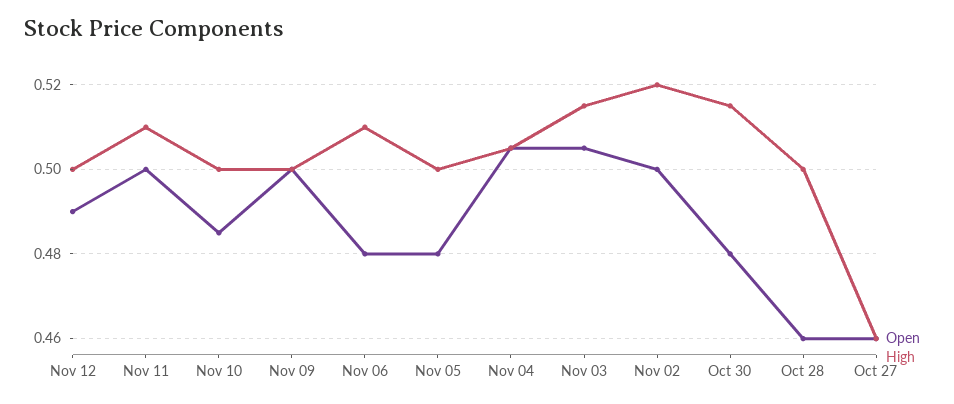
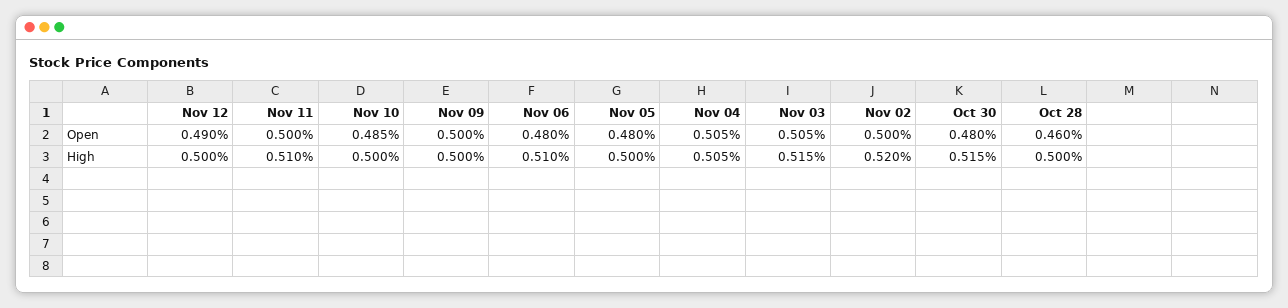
Open, Oct 27: 0.46 -> none
High, Oct 27: 0.46 -> none

